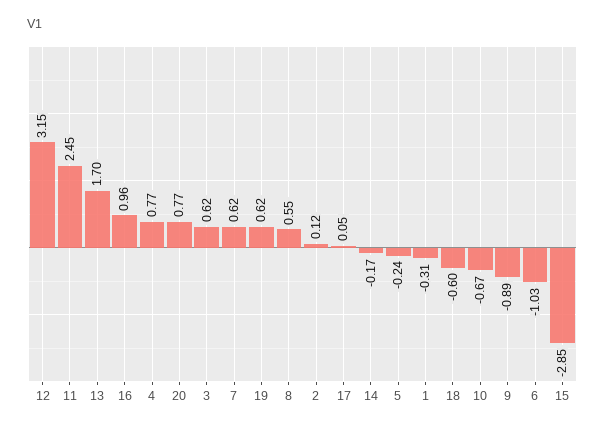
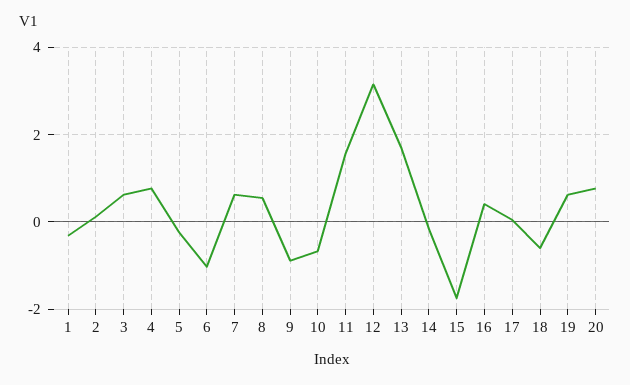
11: 2.45 -> 1.6
16: 0.96 -> 0.4
15: -2.85 -> -1.8

